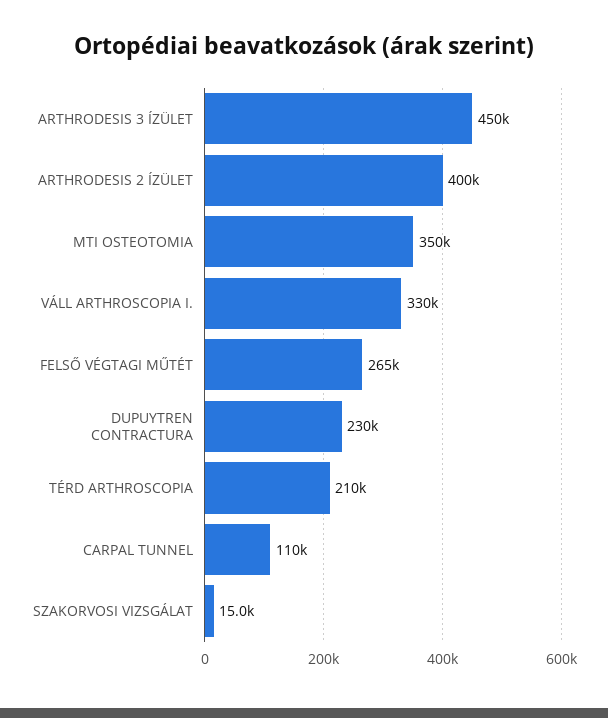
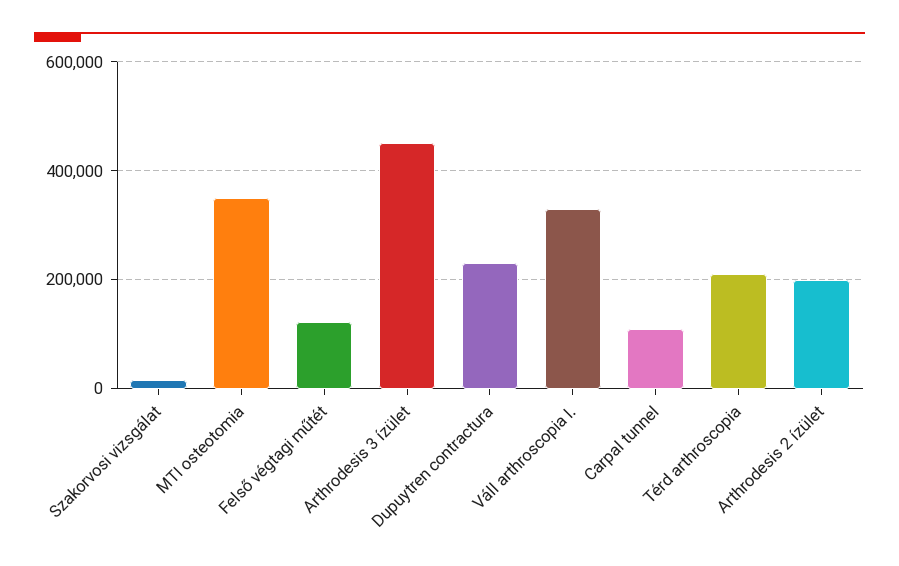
ARTHRODESIS 2 ÍZÜLET: 400000 -> 200000
FELSŐ VÉGTAGI MŰTÉT: 265000 -> 120000

